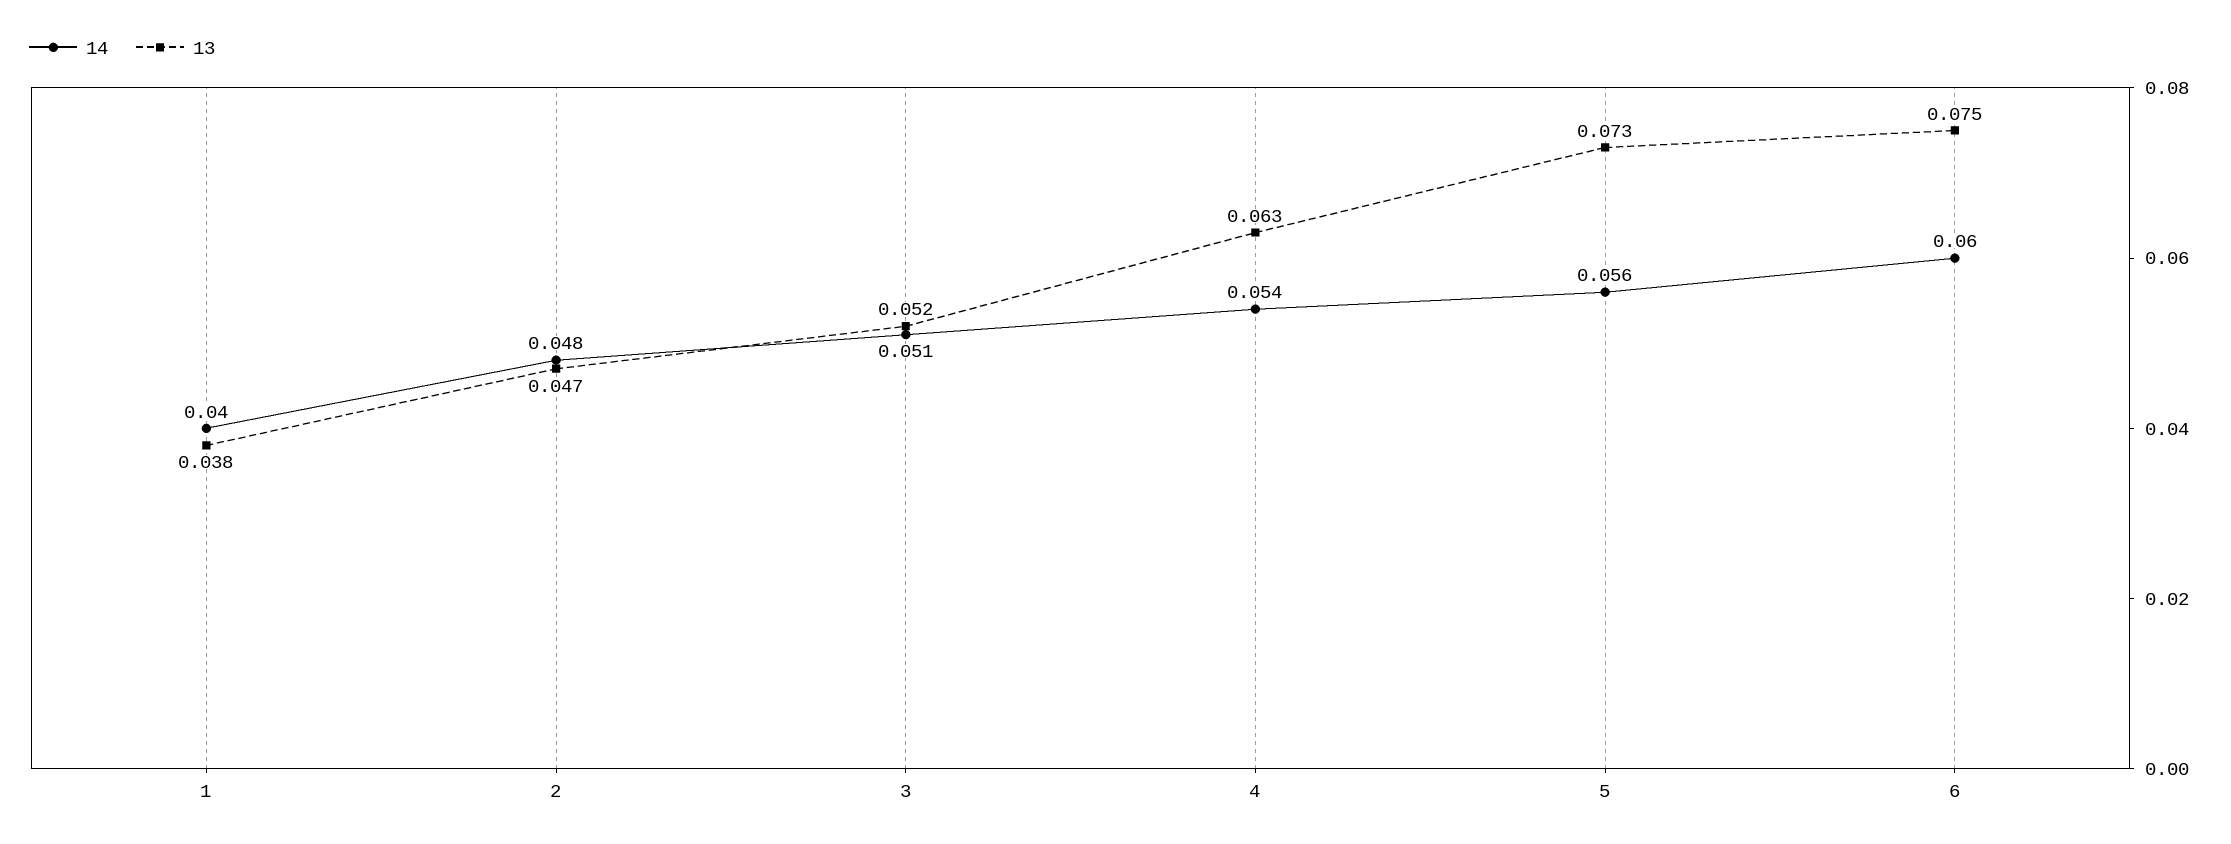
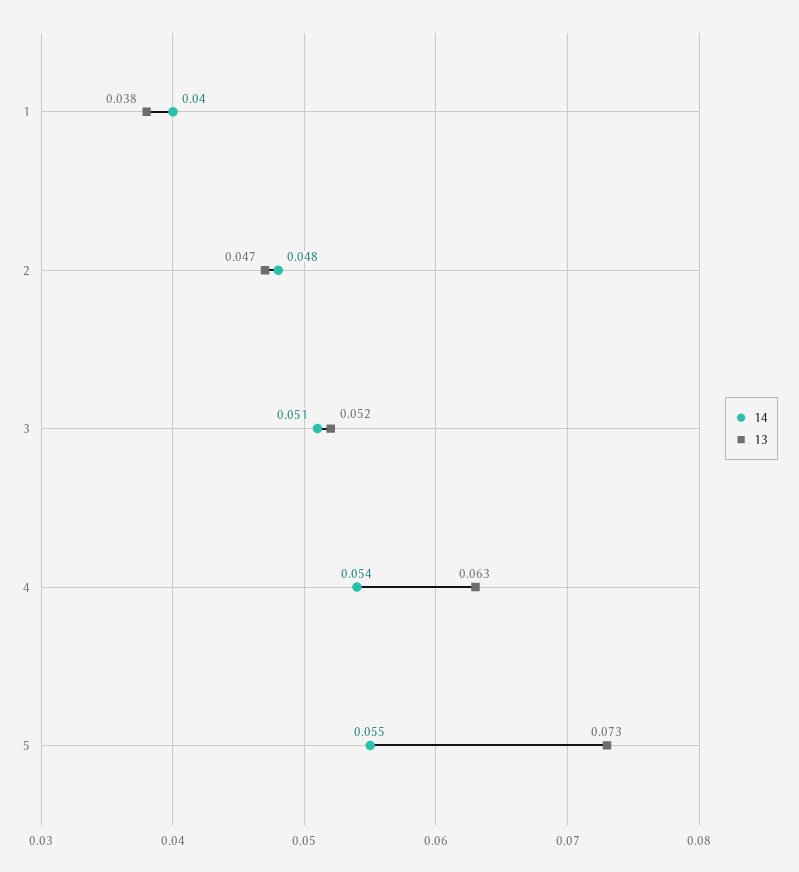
14, 5: 0.056 -> 0.055
14, 6: 0.06 -> none
13, 6: 0.075 -> none

